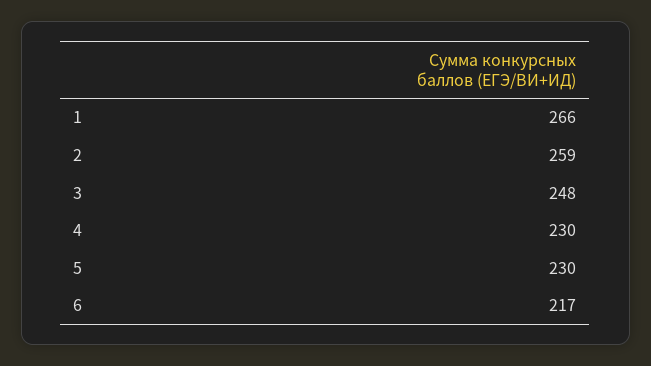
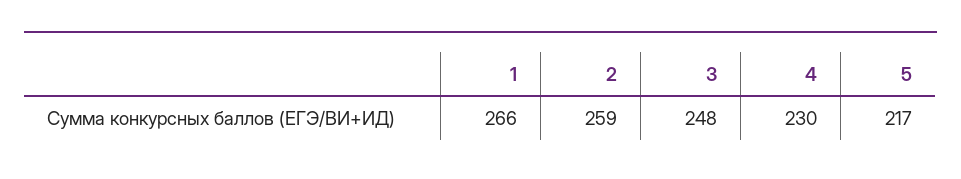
5: 230 -> 217
6: 217 -> none

